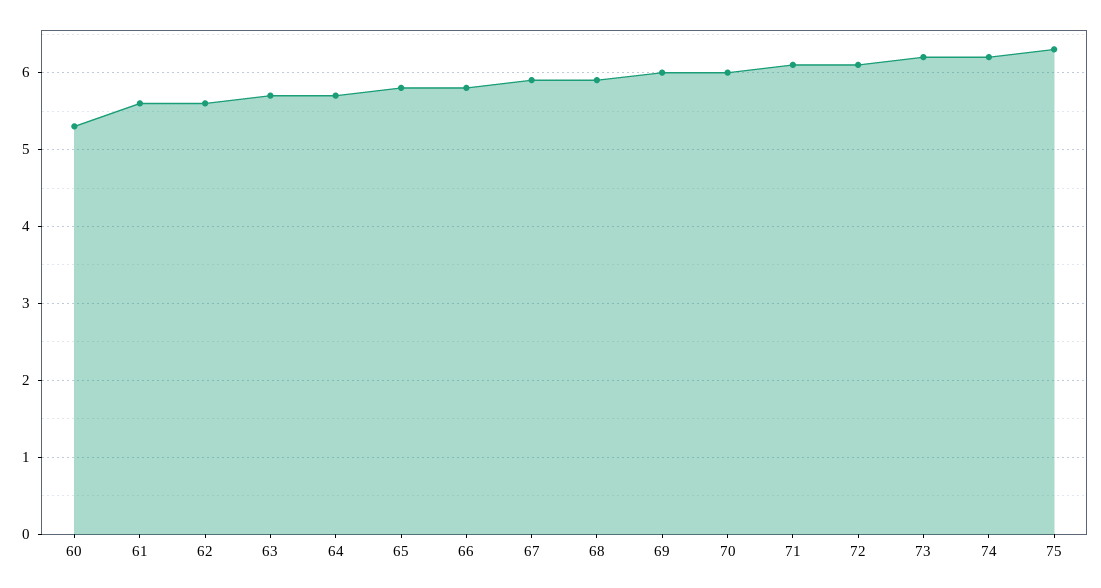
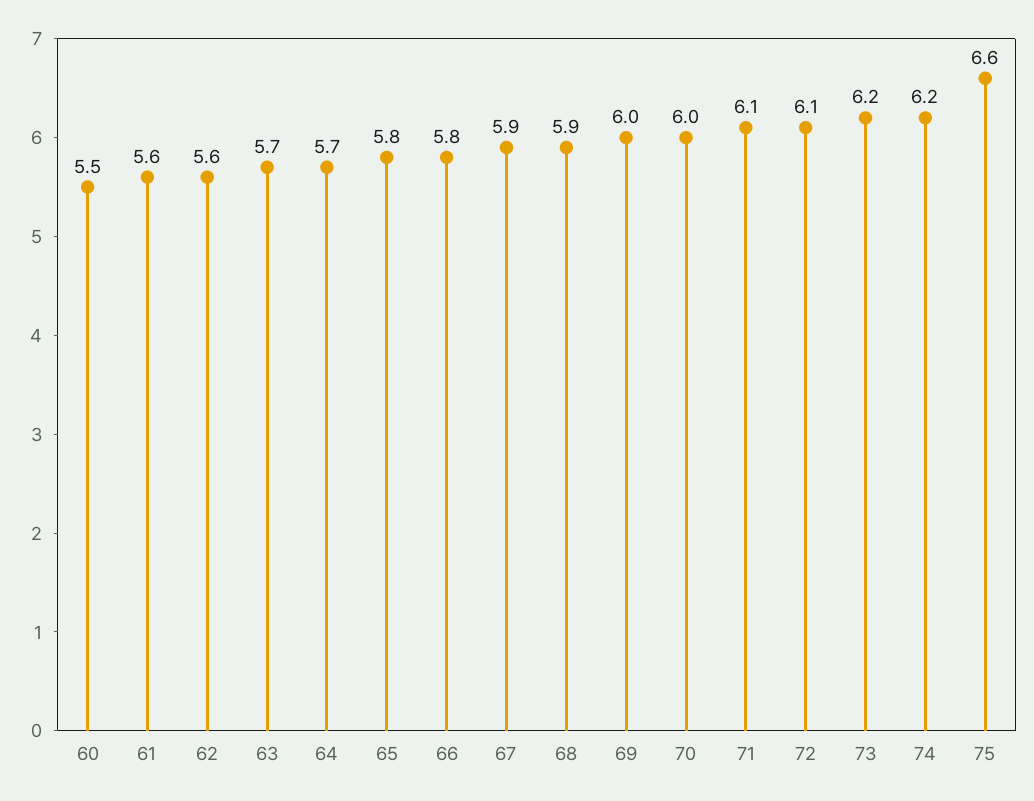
60: 5.3 -> 5.5
75: 6.3 -> 6.6

